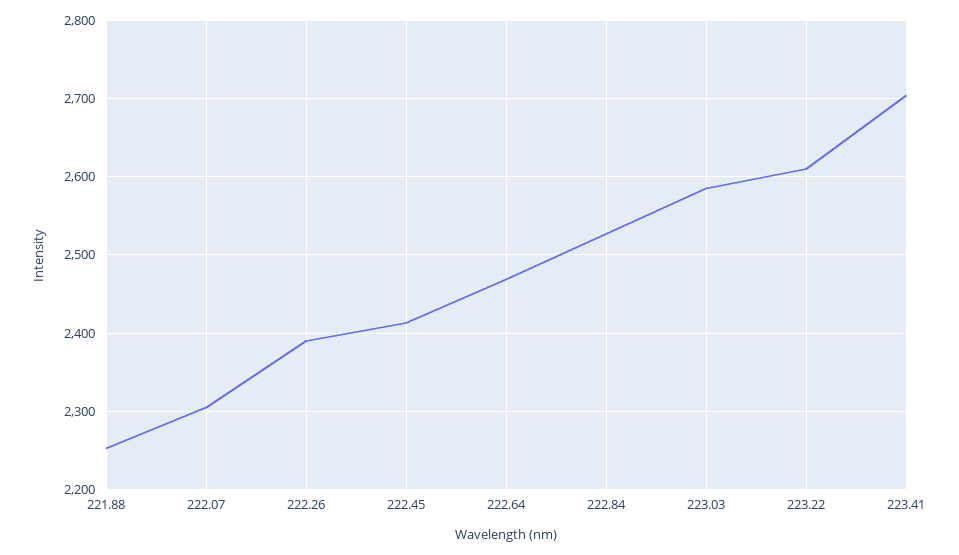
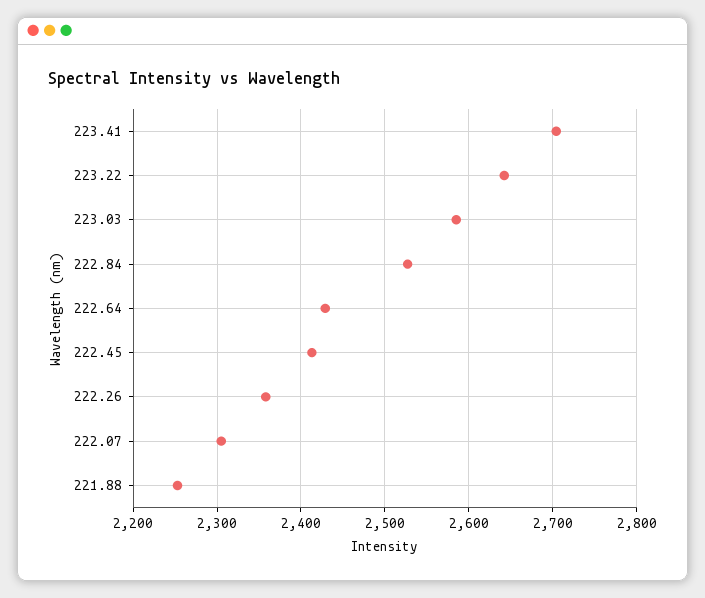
222.26: 2390 -> 2360
222.64: 2470 -> 2430
223.22: 2610 -> 2640

